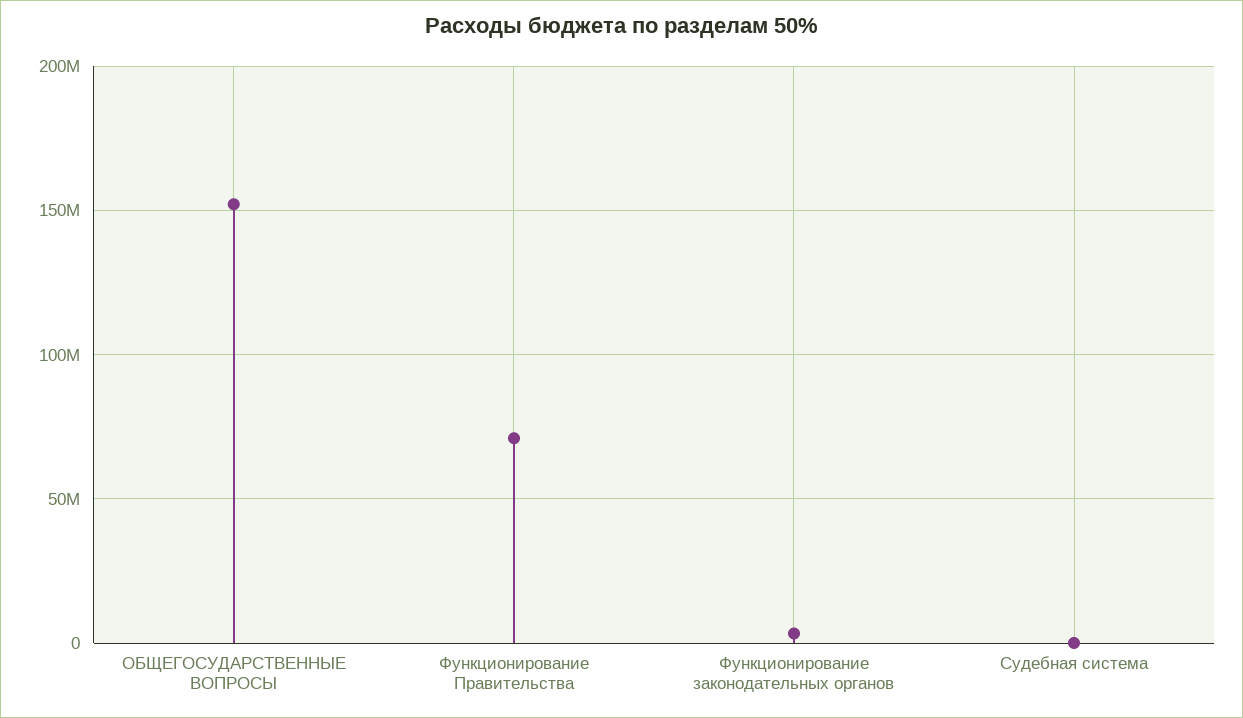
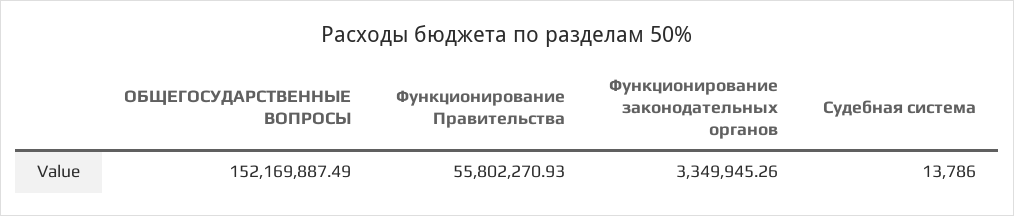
Функционирование Правительства: 70000000 -> 55802270.93

